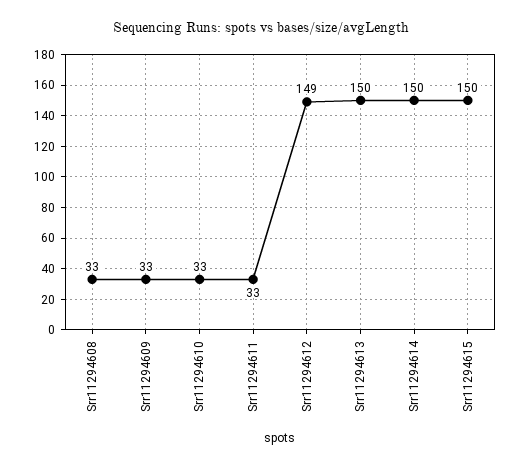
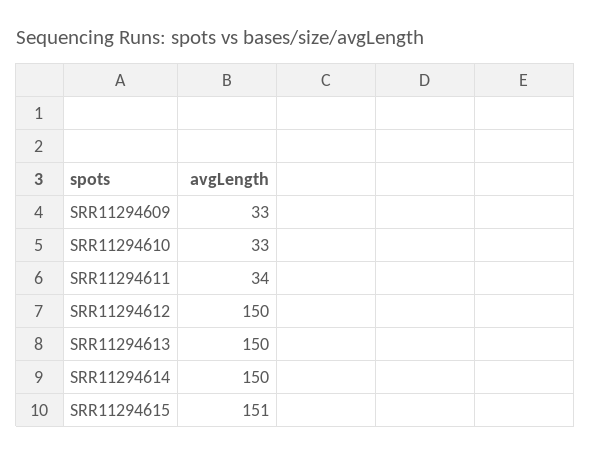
Srr11294608: 33 -> none
Srr11294611: 33 -> 34
Srr11294612: 149 -> 150
Srr11294615: 150 -> 151

